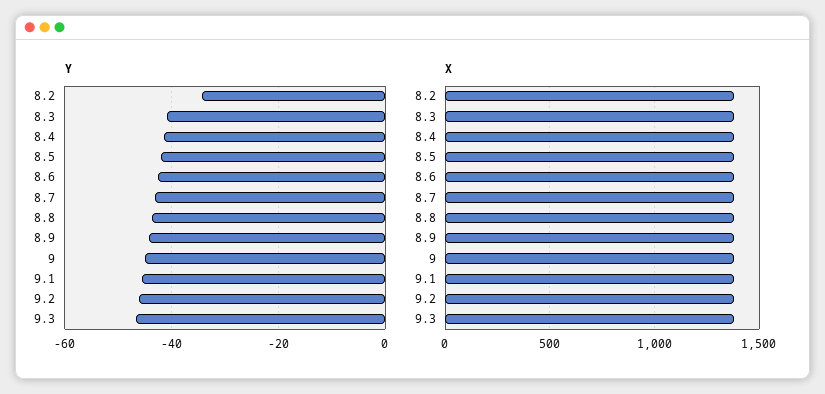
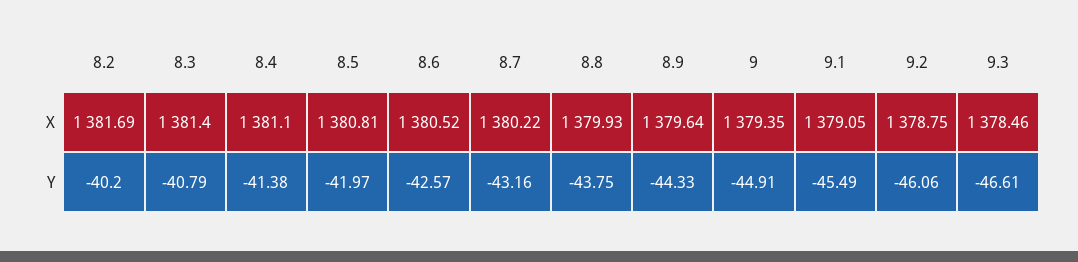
Y, 8.2: -34 -> -40.2

